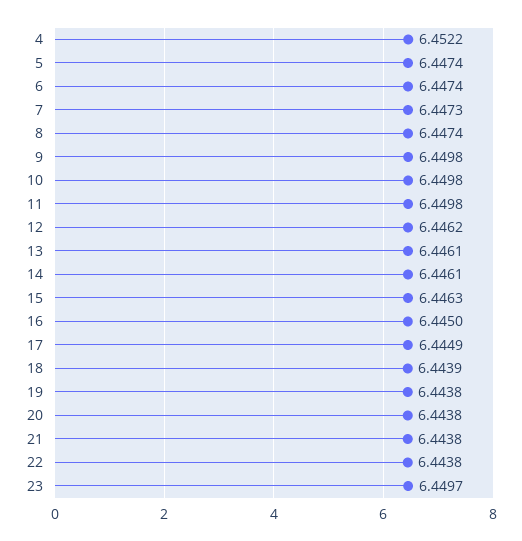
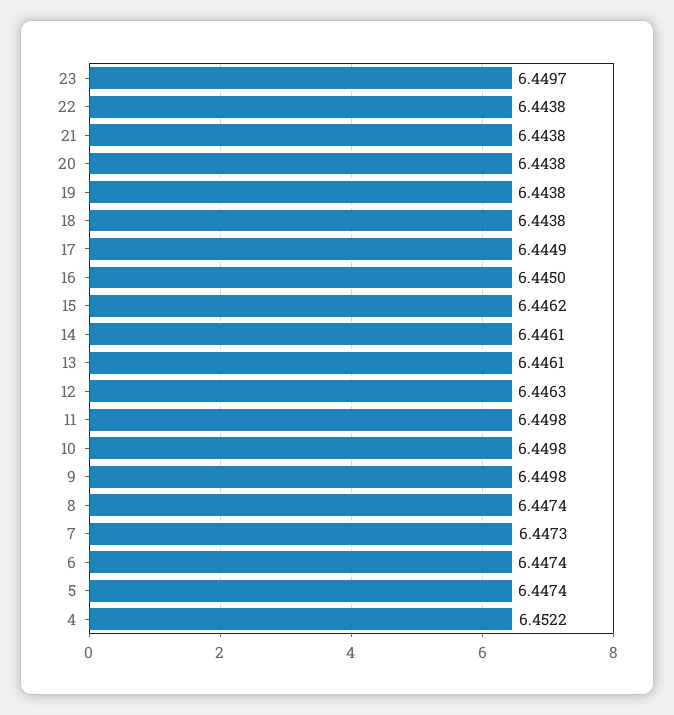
12: 6.4462 -> 6.4463
15: 6.4463 -> 6.4462
18: 6.4439 -> 6.4438

